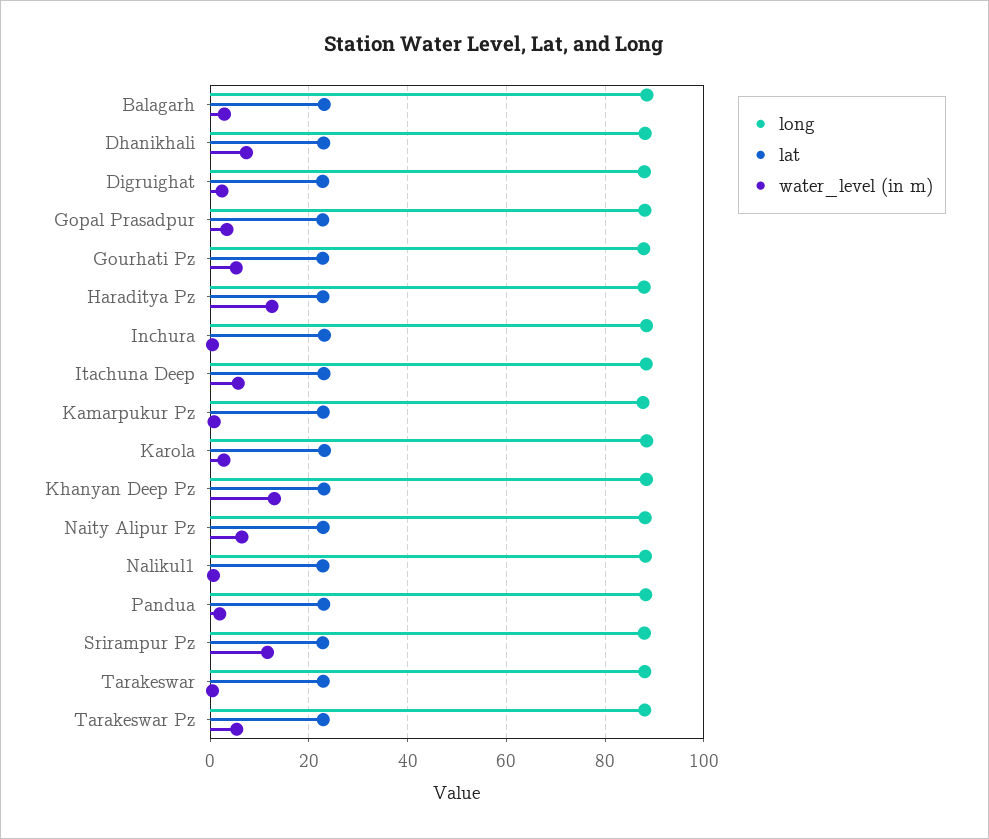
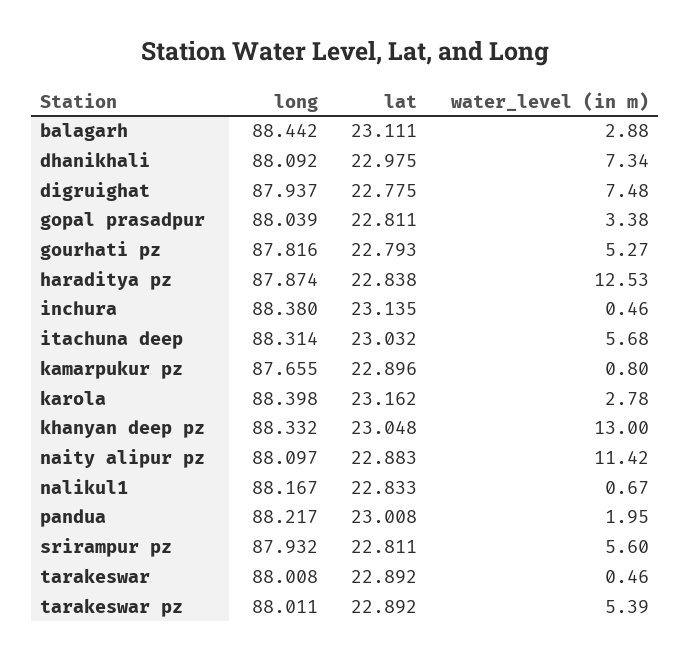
water_level (in m), Digruighat: 2 -> 7.48
water_level (in m), Naity Alipur Pz: 6 -> 11.42
water_level (in m), Srirampur Pz: 12 -> 5.6

